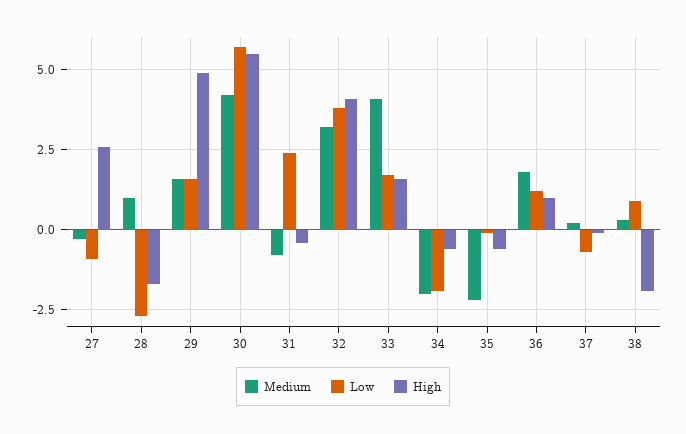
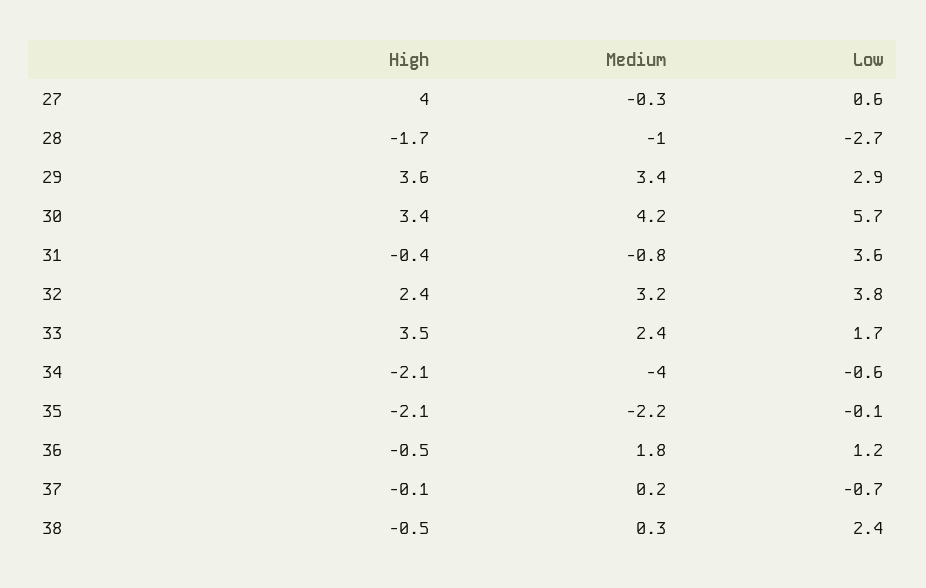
Low, 27: -1 -> 0.6
High, 27: 2.5 -> 4
Medium, 28: 1 -> -1
Medium, 29: 1.5 -> 3.4
Low, 29: 1.5 -> 2.9
High, 29: 5 -> 3.6
High, 30: 5.5 -> 3.4
Low, 31: 2.5 -> 3.6
High, 32: 4 -> 2.4
Medium, 33: 4 -> 2.4
High, 33: 1.5 -> 3.5
Medium, 34: -2 -> -4
Low, 34: -2 -> -0.6
High, 34: -0.5 -> -2.1
High, 35: -0.5 -> -2.1
High, 36: 1 -> -0.5
Low, 38: 1 -> 2.4
High, 38: -2 -> -0.5

